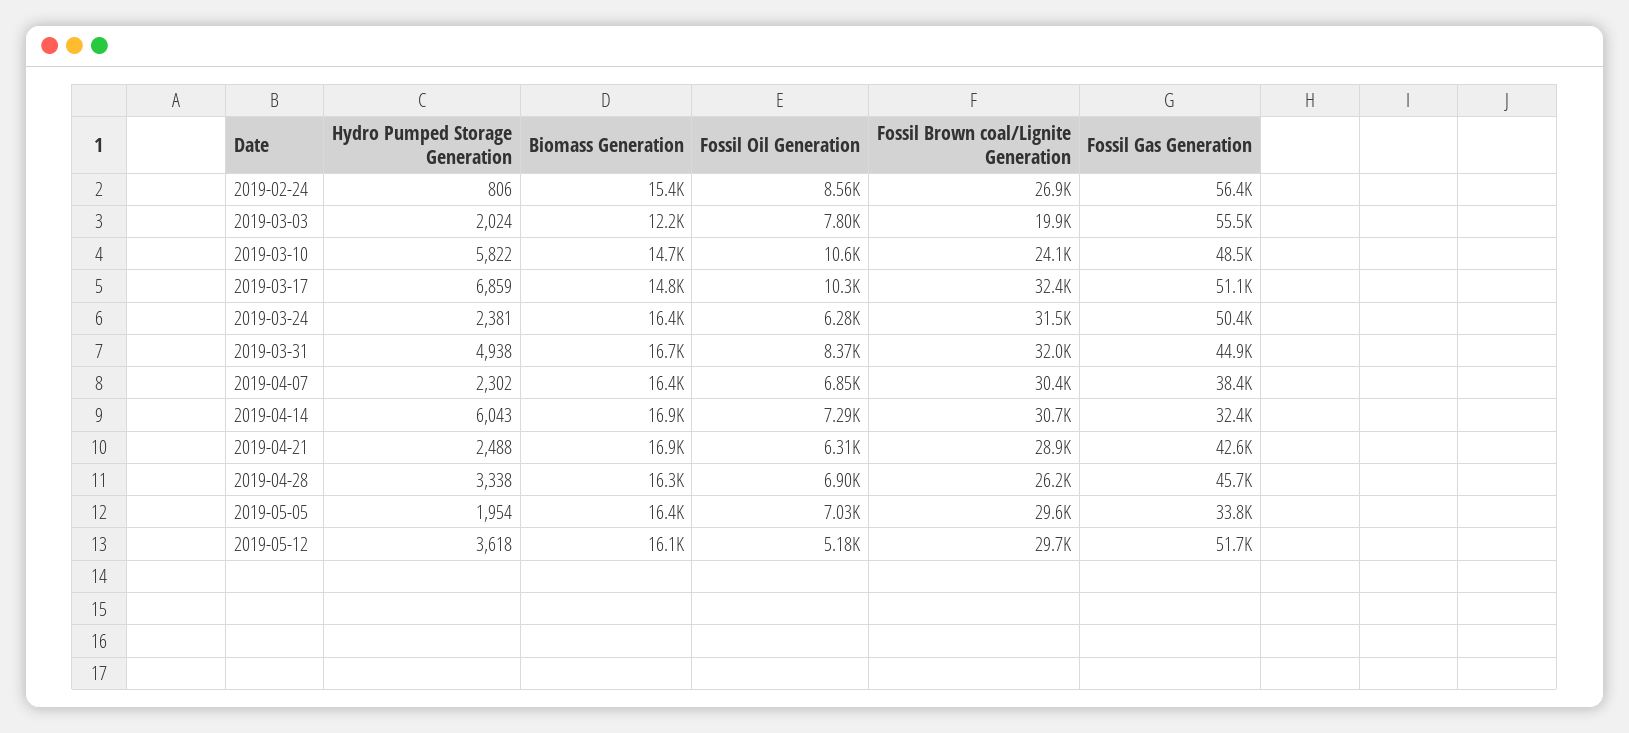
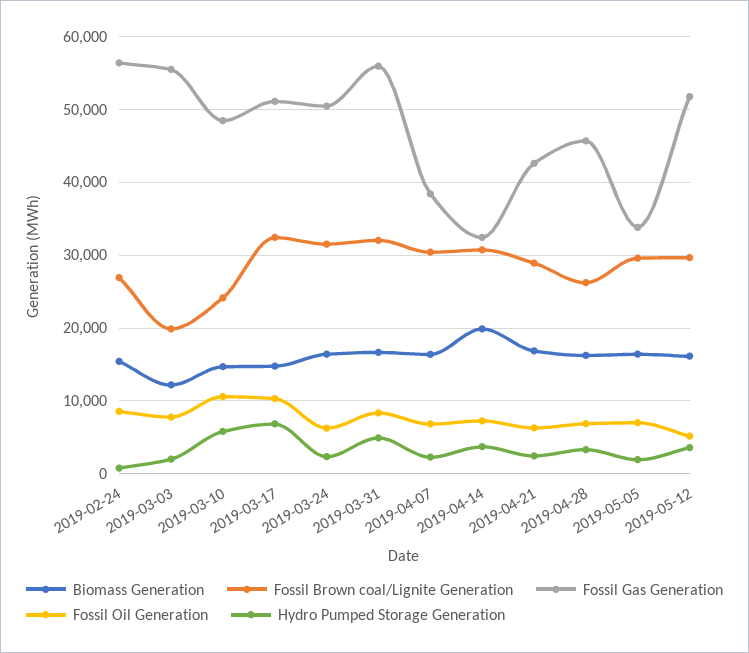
Fossil Gas Generation, 2019-03-31: 44900 -> 56000
Hydro Pumped Storage Generation, 2019-04-14: 6043 -> 4000
Biomass Generation, 2019-04-14: 16900 -> 20000

